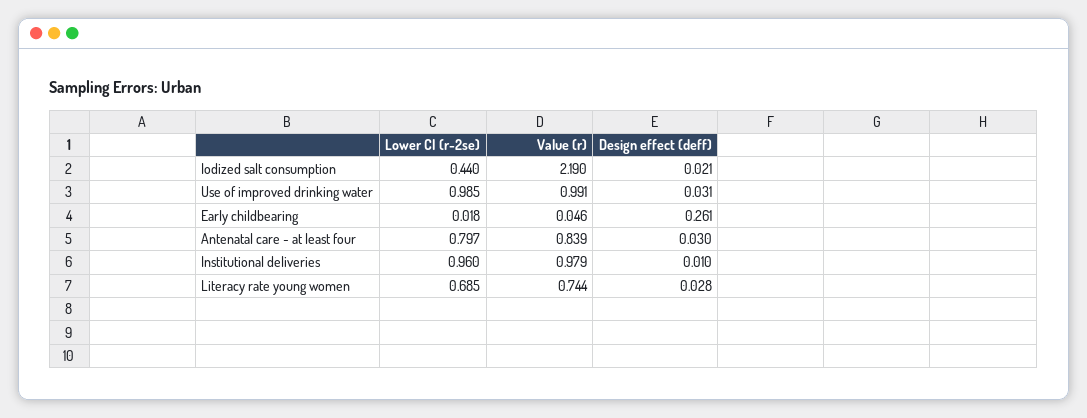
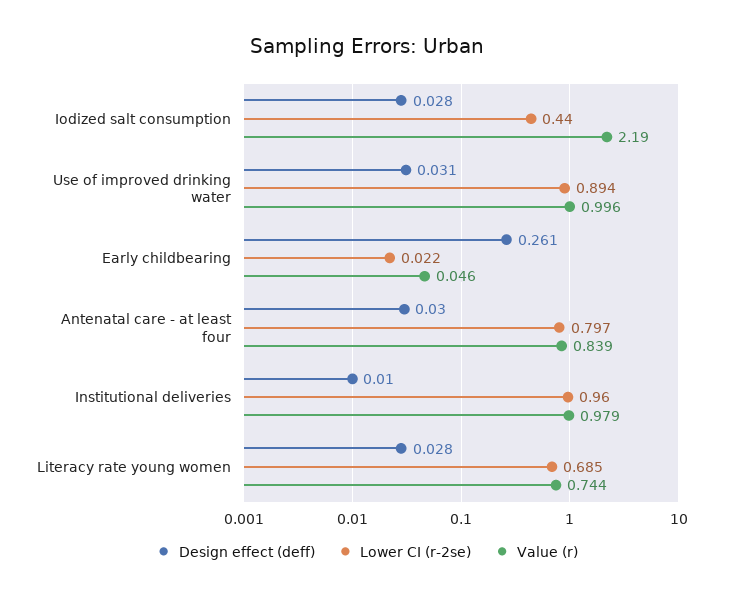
Design effect (deff), Iodized salt consumption: 0.021 -> 0.028
Lower CI (r-2se), Use of improved drinking water: 0.985 -> 0.894
Value (r), Use of improved drinking water: 0.991 -> 0.996
Lower CI (r-2se), Early childbearing: 0.018 -> 0.022

